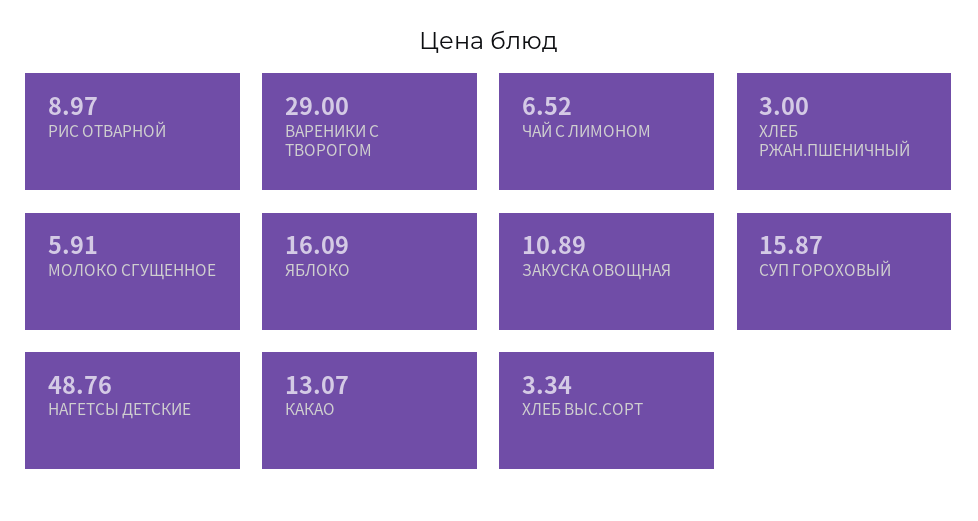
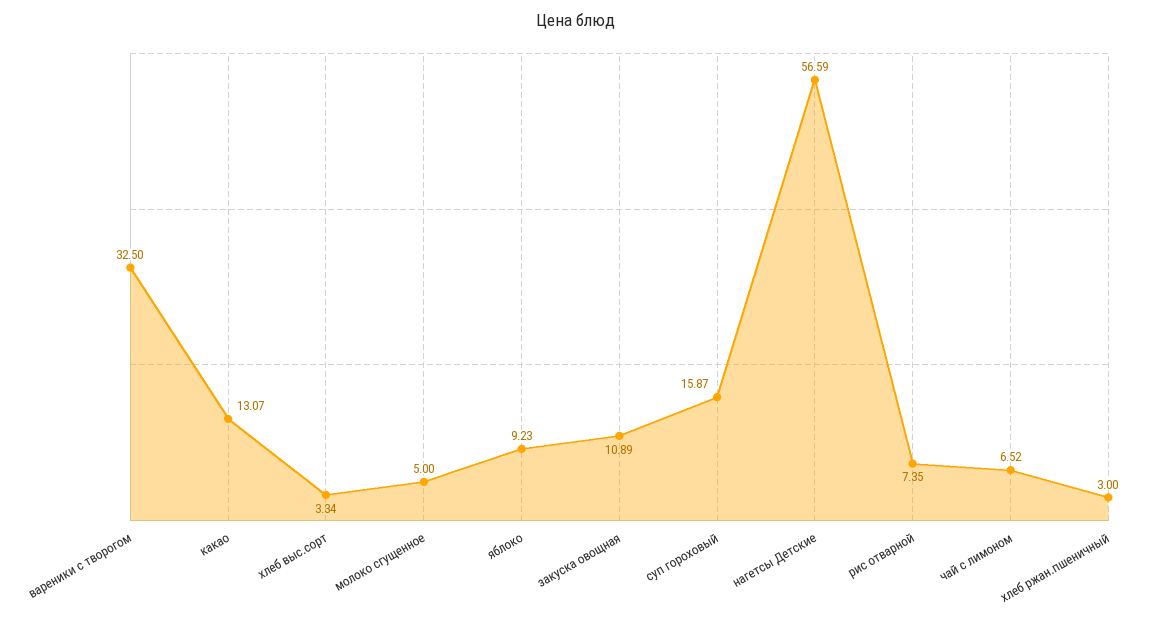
РИС ОТВАРНОЙ: 8.97 -> 7.35
ВАРЕНИКИ С ТВОРОГОМ: 29 -> 32.5
МОЛОКО СГУЩЕННОЕ: 5.91 -> 5
ЯБЛОКО: 16.09 -> 9.23
НАГЕТСЫ ДЕТСКИЕ: 48.76 -> 56.59

